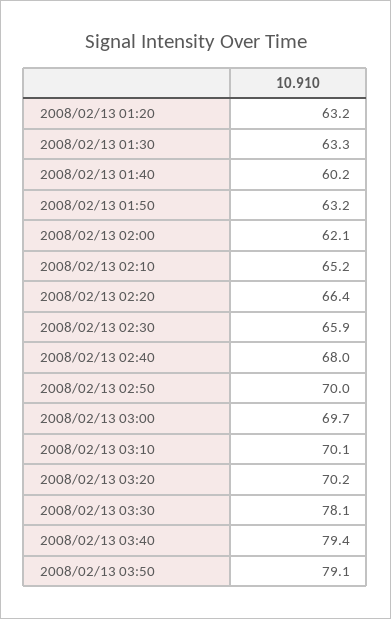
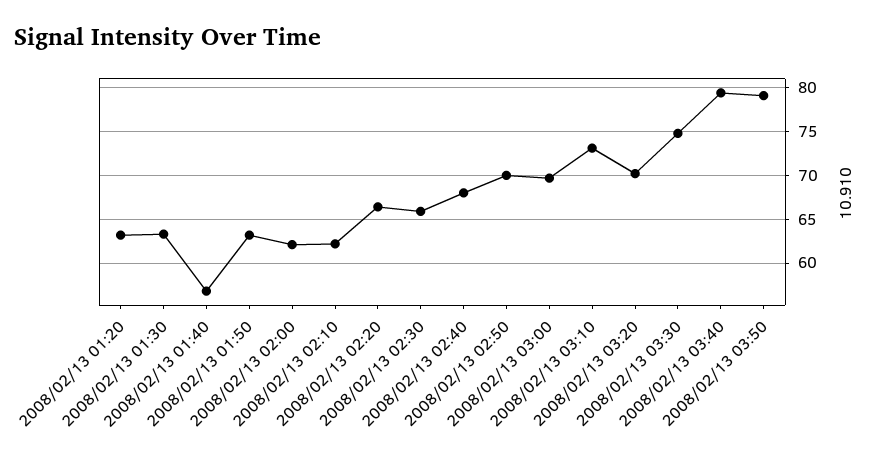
2008/02/13 01:40: 60.2 -> 57
2008/02/13 02:10: 65.2 -> 62
2008/02/13 03:10: 70.1 -> 73
2008/02/13 03:30: 78.1 -> 75

